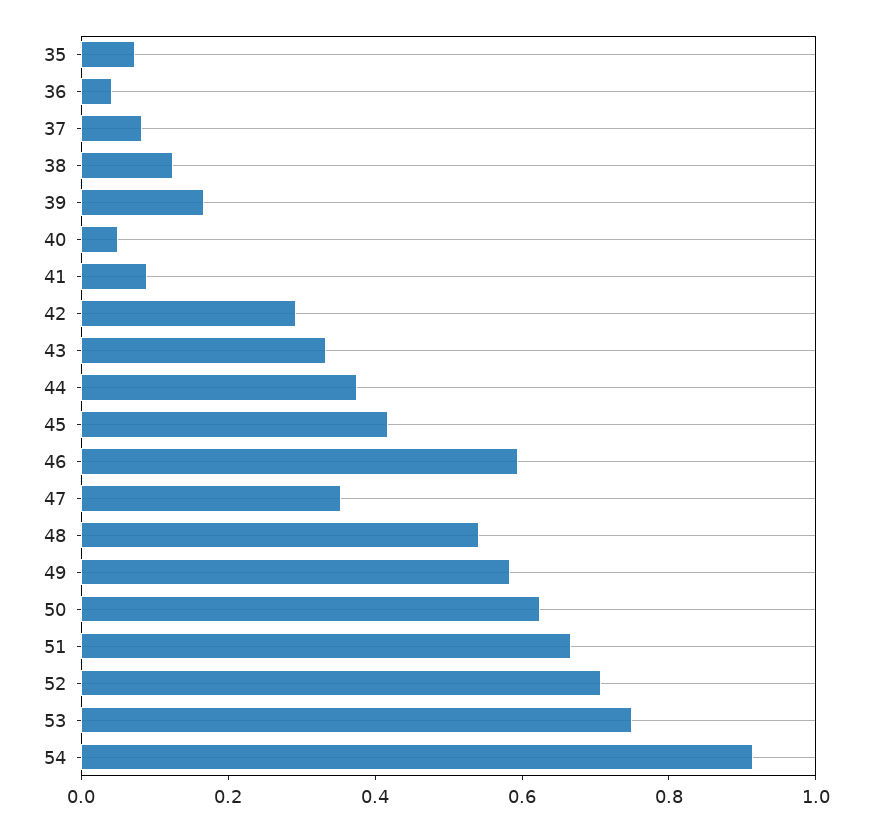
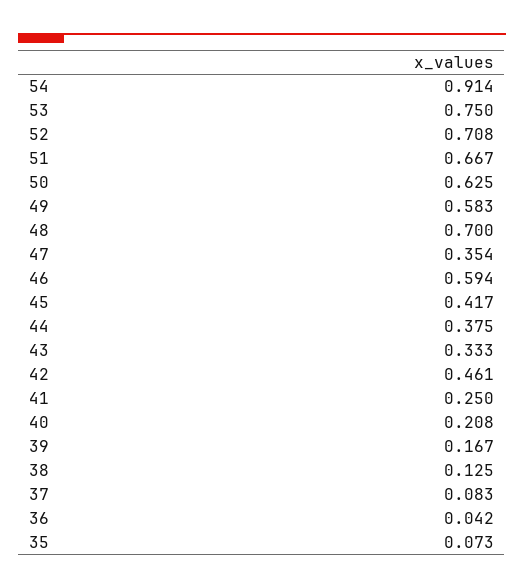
40: 0.05 -> 0.208
41: 0.1 -> 0.25
42: 0.3 -> 0.461
48: 0.55 -> 0.7

